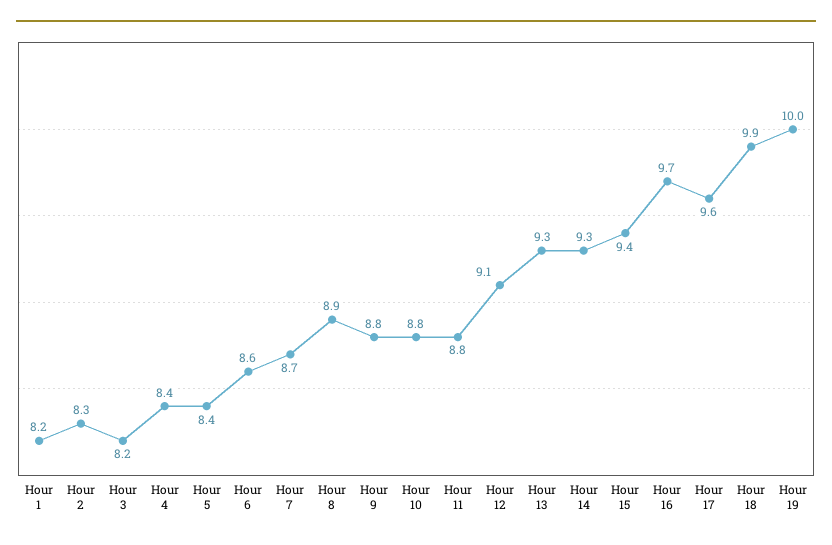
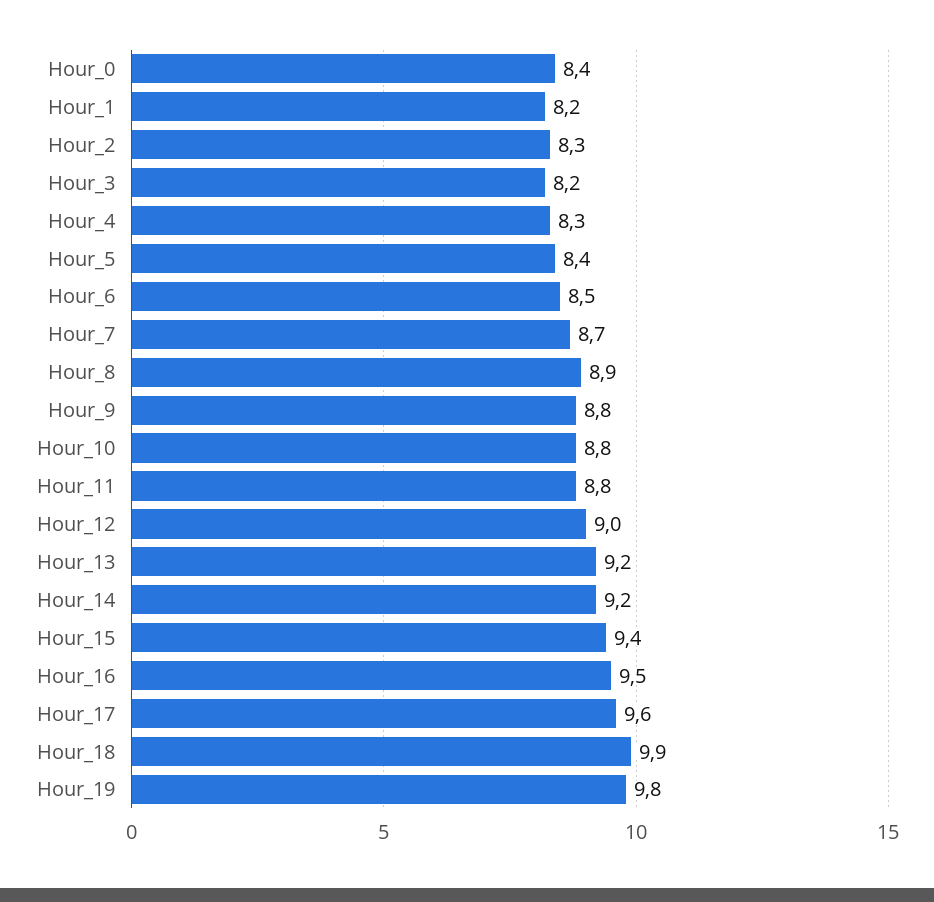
Hour 4: 8.4 -> 8.3
Hour 6: 8.6 -> 8.5
Hour 12: 9.1 -> 9
Hour 13: 9.3 -> 9.2
Hour 14: 9.3 -> 9.2
Hour 16: 9.7 -> 9.5
Hour 19: 10 -> 9.8
Hour_0: none -> 8.4

